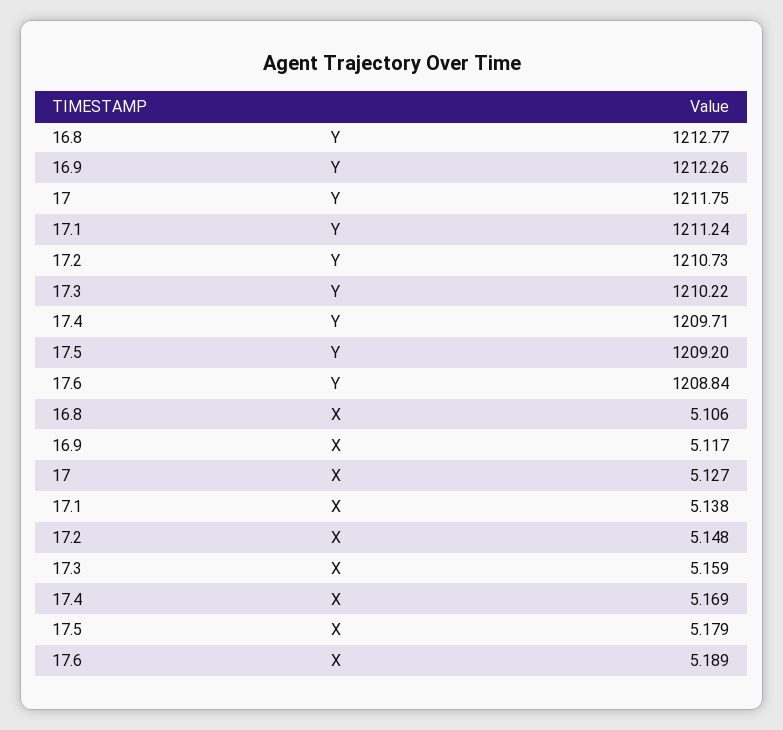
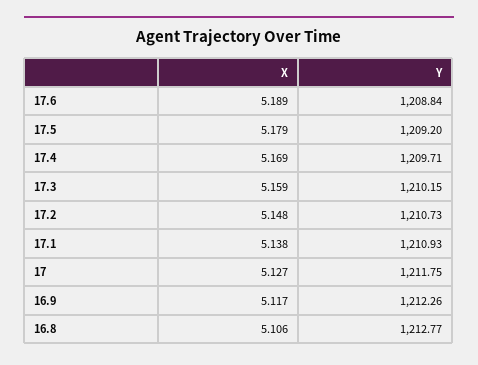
17.1, Y: 1211.24 -> 1210.93
17.3, Y: 1210.22 -> 1210.15

